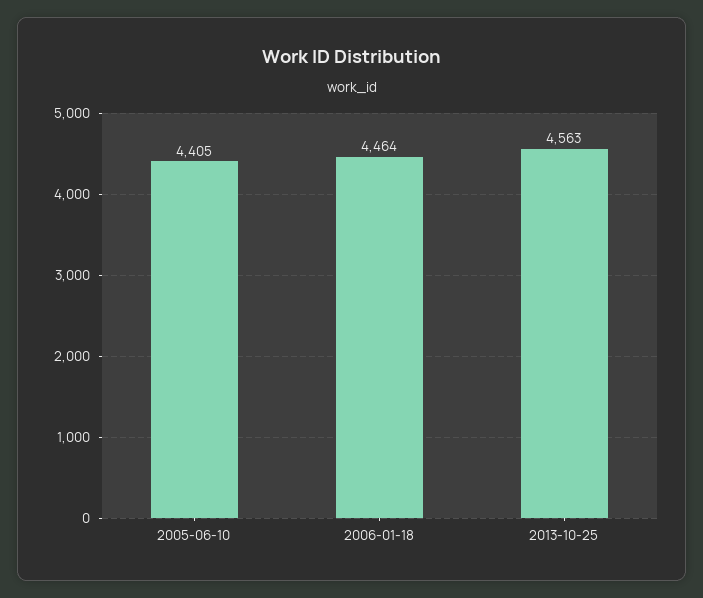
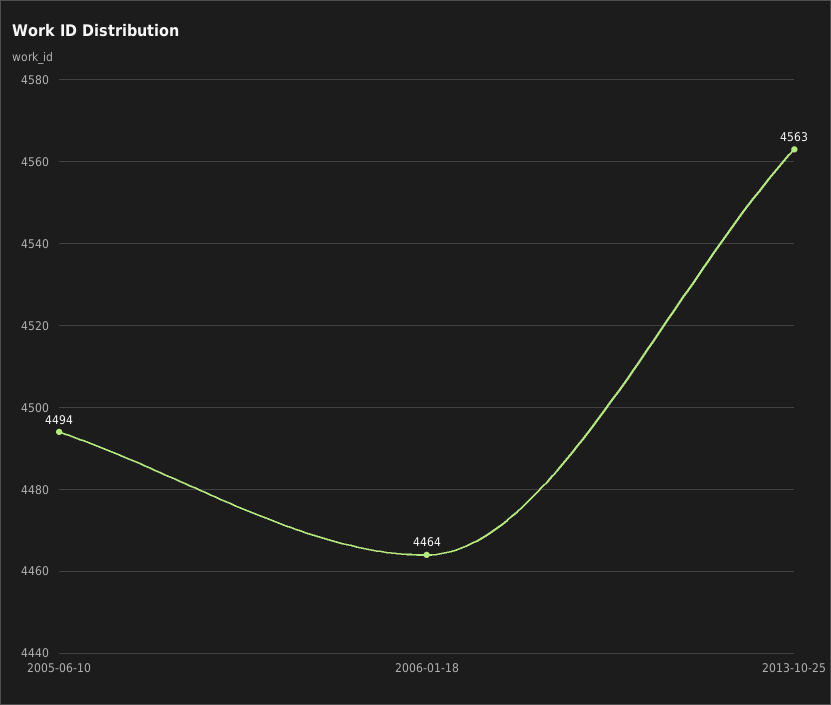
2005-06-10: 4405 -> 4494

